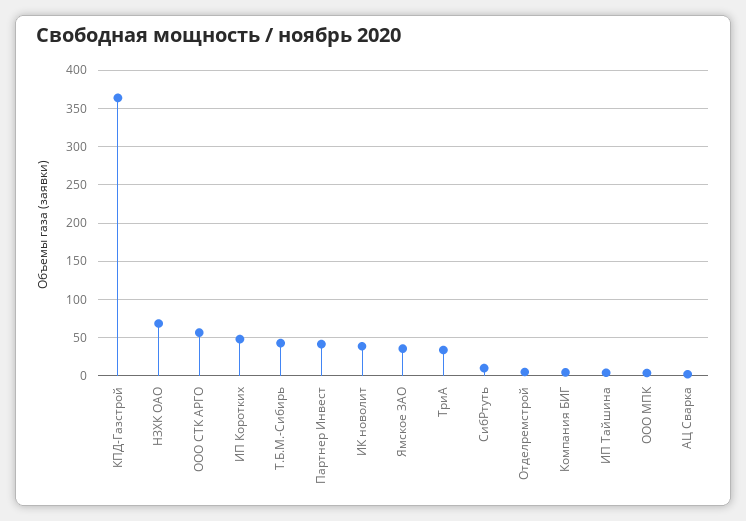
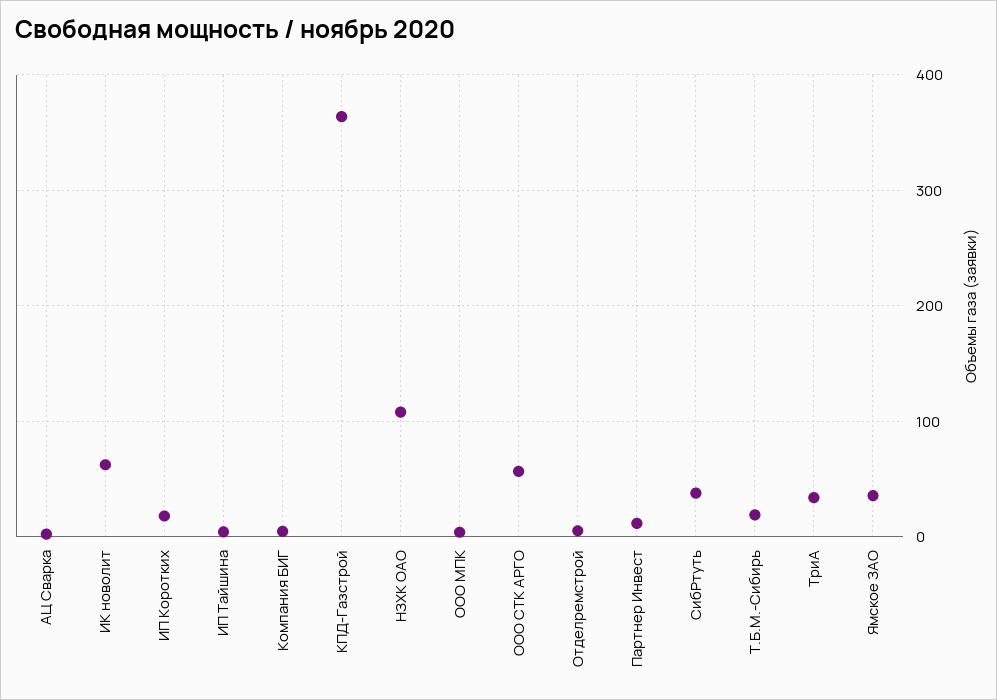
НЗХК ОАО: 70 -> 110
ИП Коротких: 50 -> 20
Т.Б.М.-Сибирь: 40 -> 20
Партнер Инвест: 40 -> 10
ИК новолит: 40 -> 60
СибРтуть: 10 -> 40

